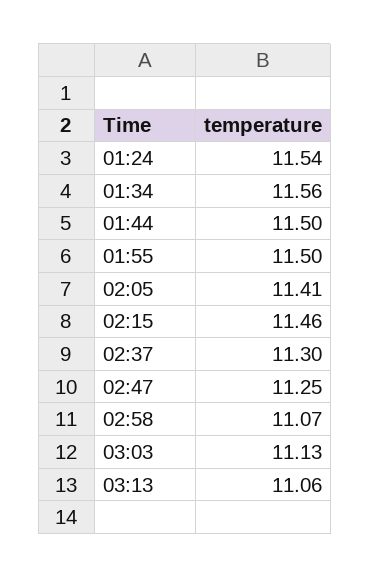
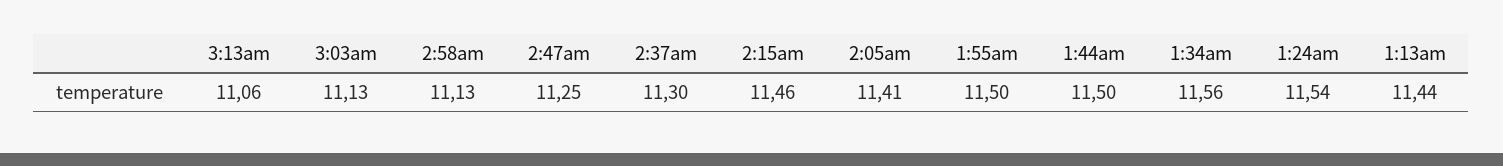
02:58: 11.07 -> 11.13
1:13am: none -> 11.44

